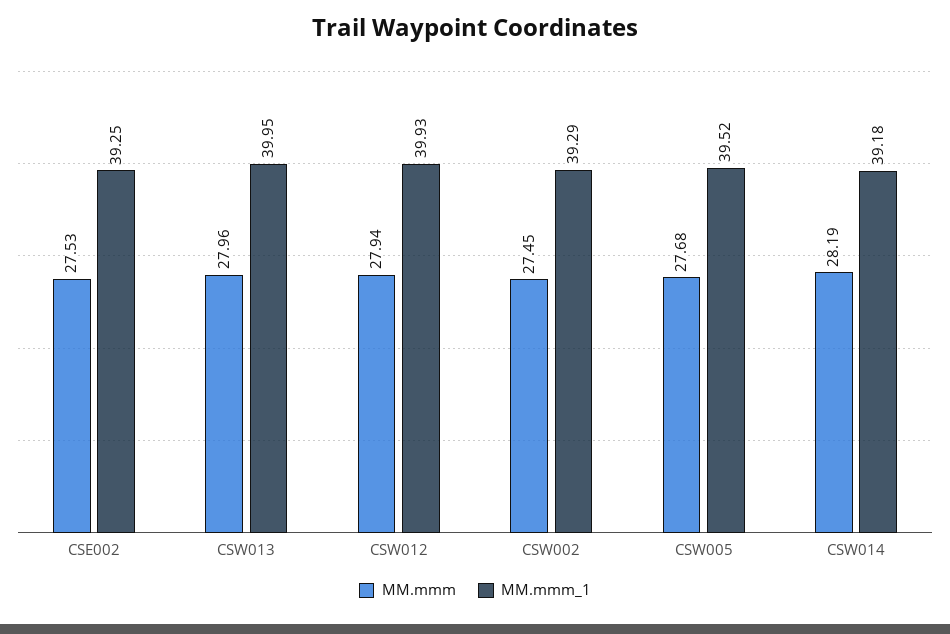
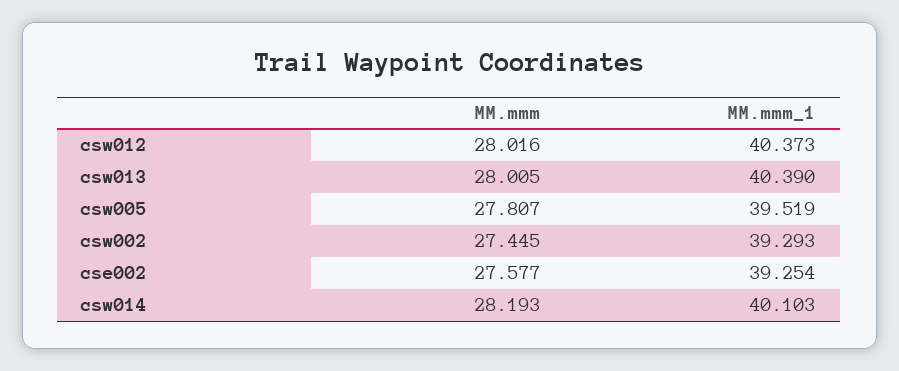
MM.mmm, CSE002: 27.53 -> 27.577
MM.mmm, CSW013: 27.96 -> 28.005
MM.mmm_1, CSW013: 39.95 -> 40.39
MM.mmm, CSW012: 27.94 -> 28.016
MM.mmm_1, CSW012: 39.93 -> 40.373
MM.mmm, CSW005: 27.68 -> 27.807
MM.mmm_1, CSW014: 39.18 -> 40.103

